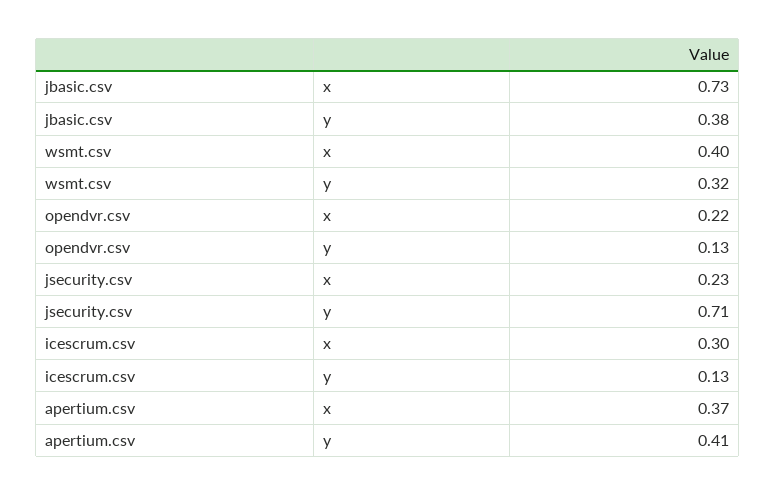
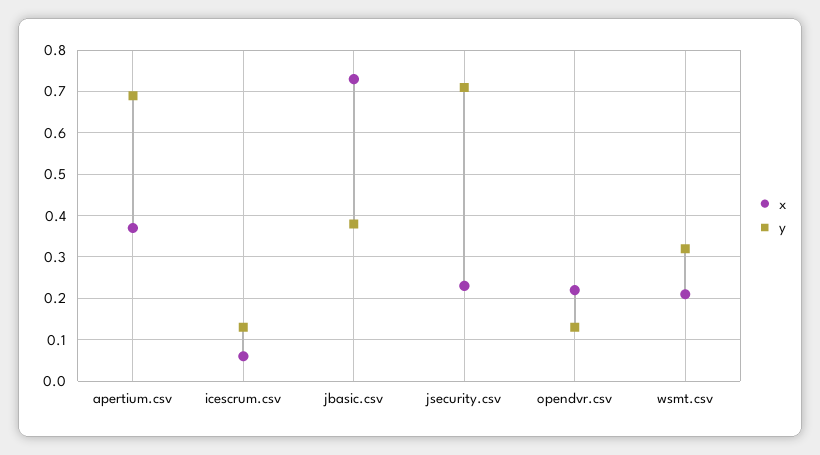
x, wsmt.csv: 0.4 -> 0.2
x, icescrum.csv: 0.3 -> 0.05
y, apertium.csv: 0.41 -> 0.7

